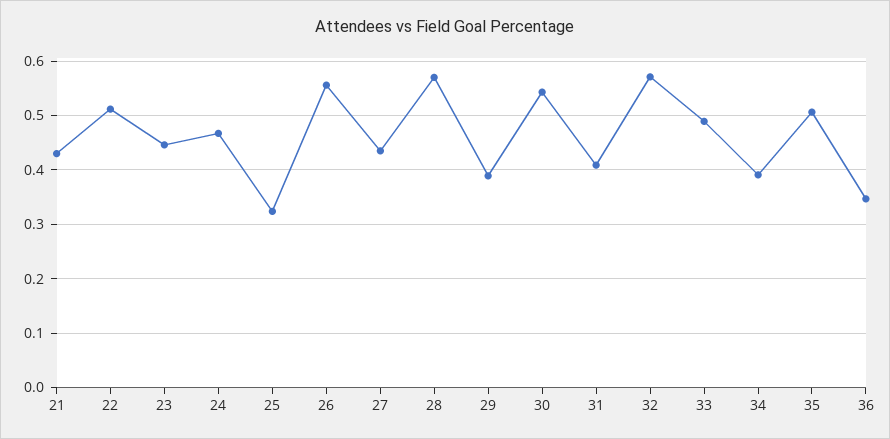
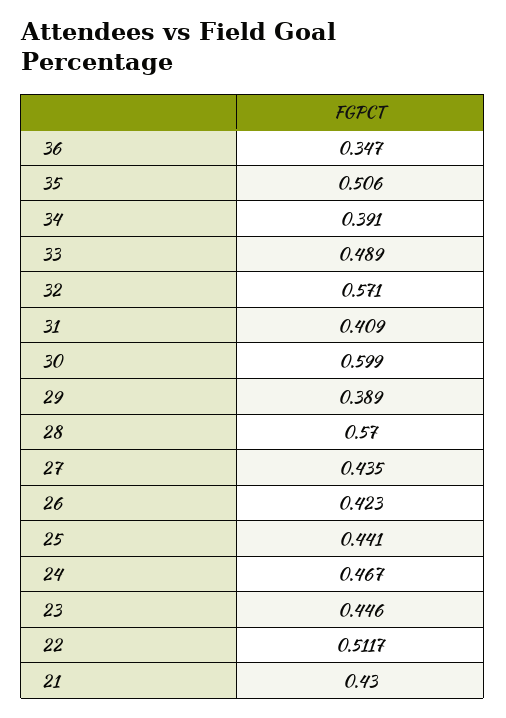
25: 0.32 -> 0.441
26: 0.56 -> 0.423
30: 0.54 -> 0.599

